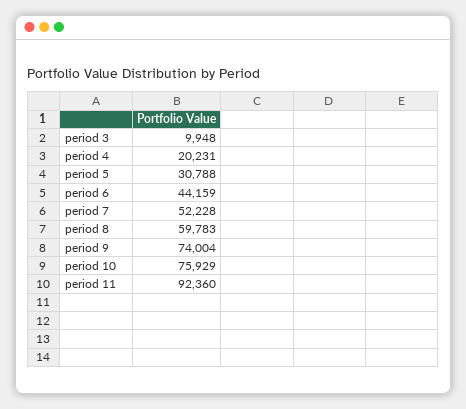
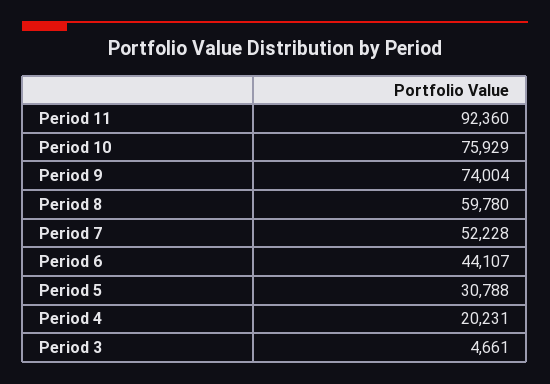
period 3: 9948 -> 4661
period 6: 44159 -> 44107
period 8: 59783 -> 59780

